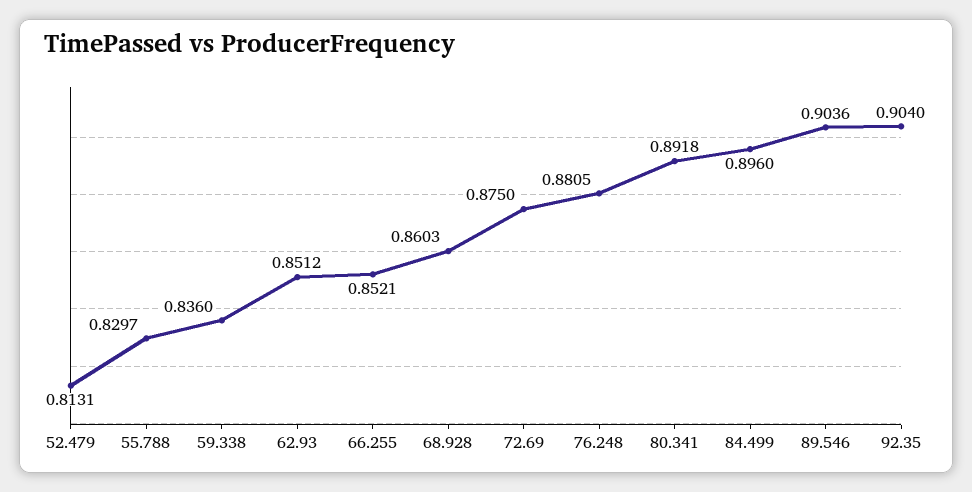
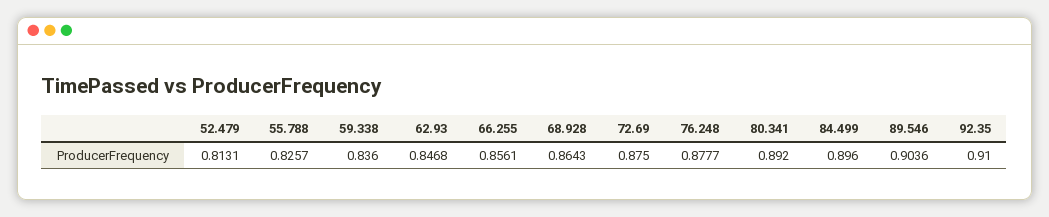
55.788: 0.8297 -> 0.8257
62.93: 0.8512 -> 0.8468
66.255: 0.8521 -> 0.8561
68.928: 0.8603 -> 0.8643
76.248: 0.8805 -> 0.8777
80.341: 0.8918 -> 0.892
92.35: 0.904 -> 0.91

